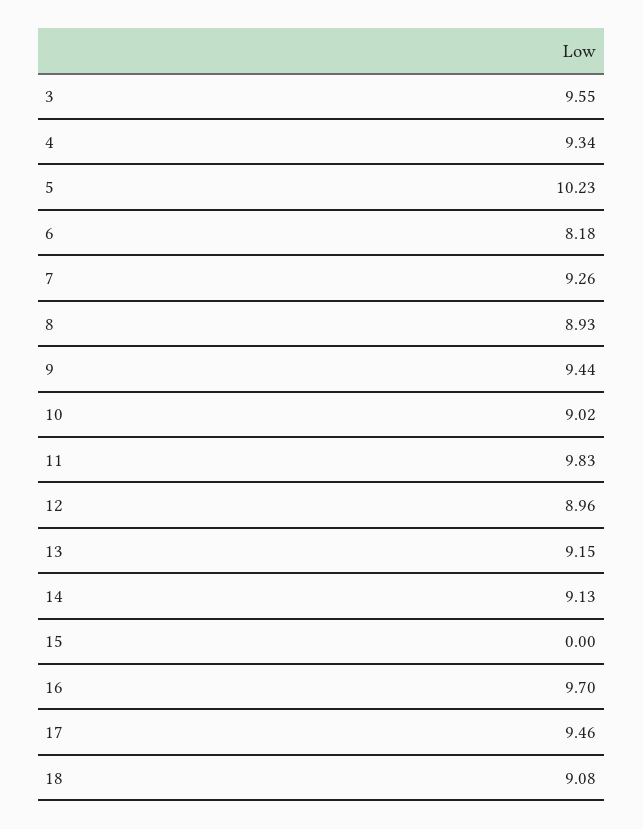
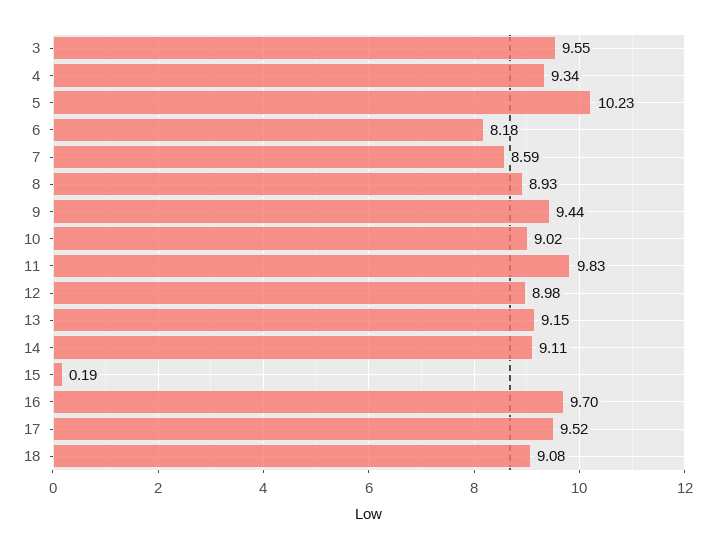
7: 9.26 -> 8.59
12: 8.96 -> 8.98
14: 9.13 -> 9.11
15: 0 -> 0.19
17: 9.46 -> 9.52

